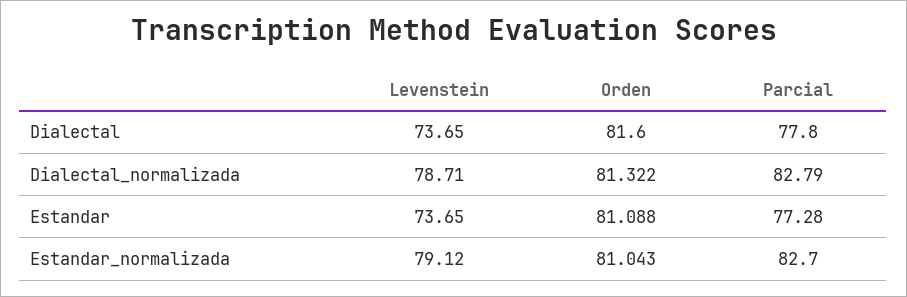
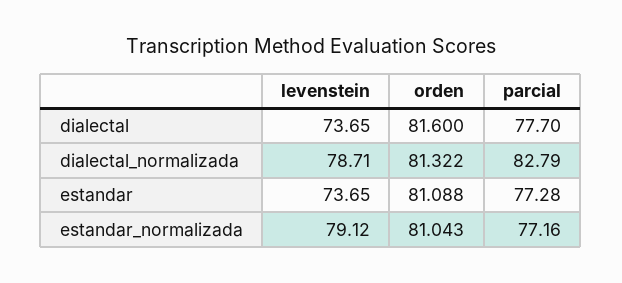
Parcial, Dialectal: 77.8 -> 77.7
Parcial, Estandar_normalizada: 82.7 -> 77.16

